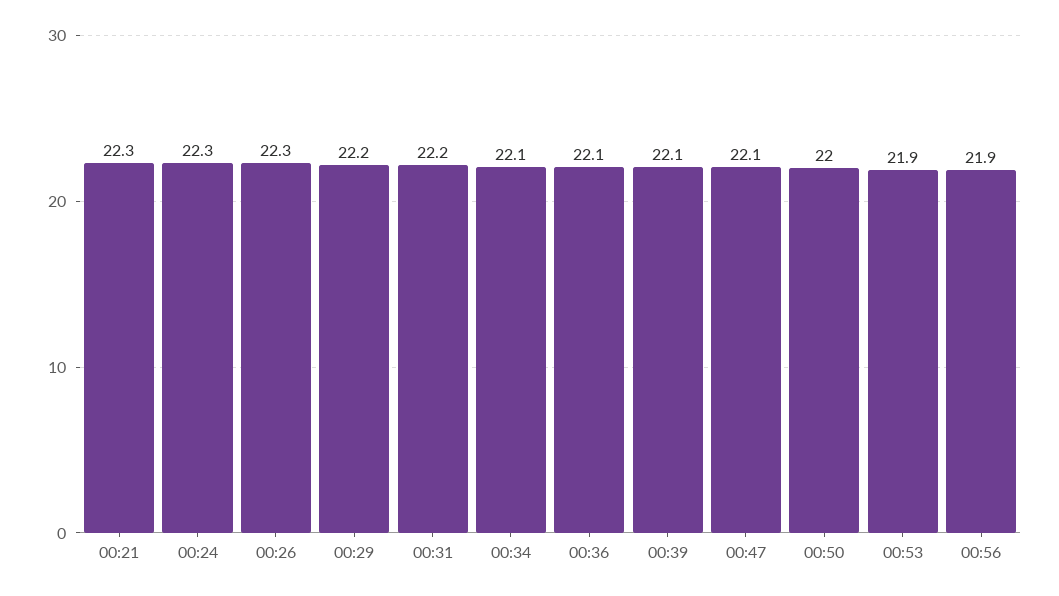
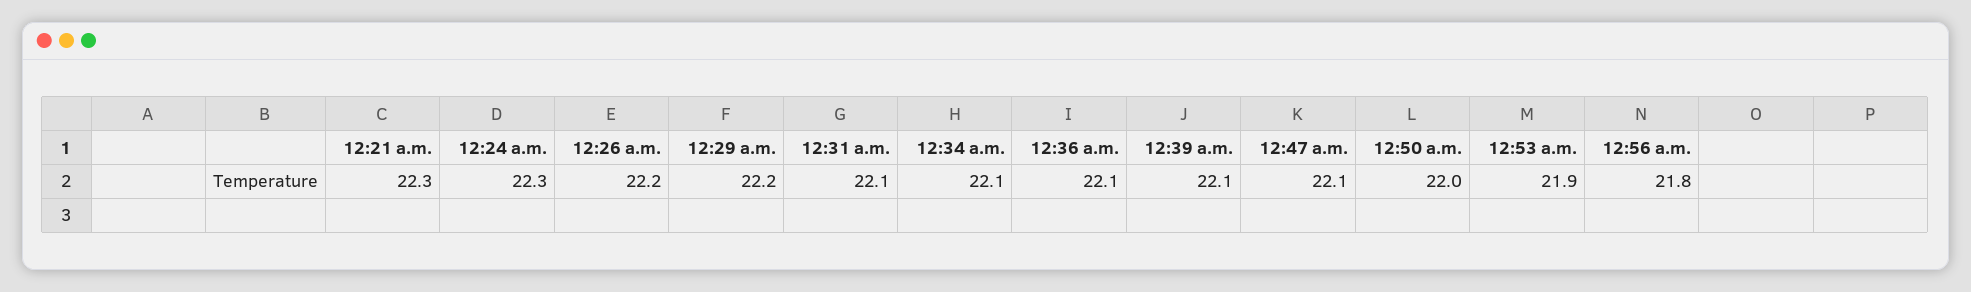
00:26: 22.3 -> 22.2
00:31: 22.2 -> 22.1
00:56: 21.9 -> 21.8

